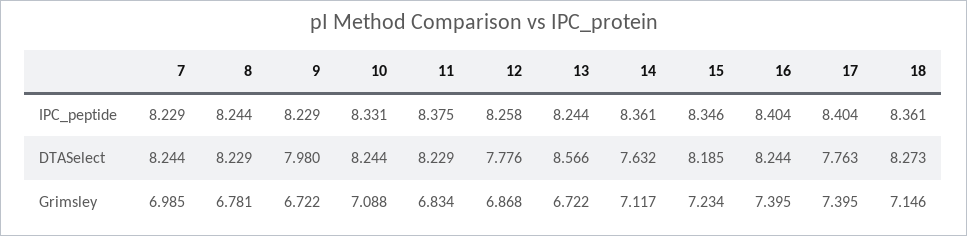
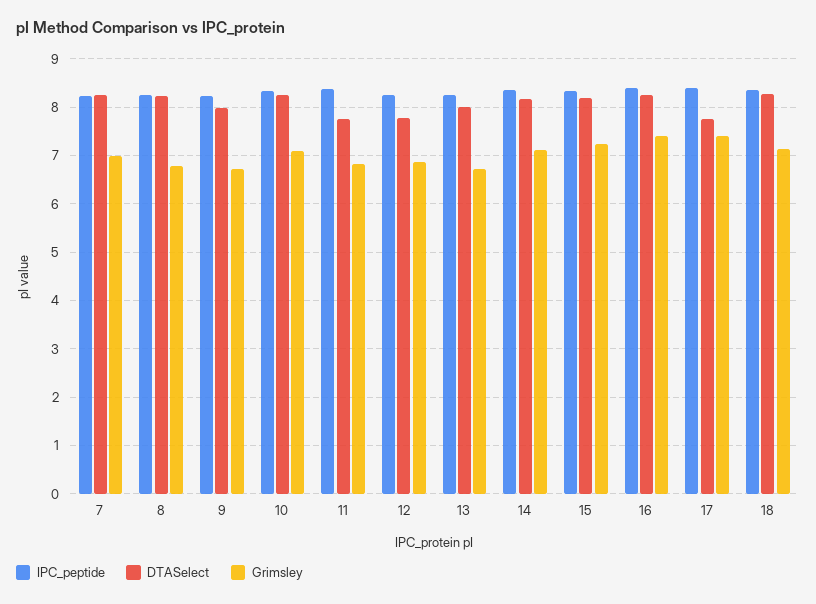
DTASelect, 11: 8.229 -> 7.8
DTASelect, 13: 8.566 -> 8
DTASelect, 14: 7.632 -> 8.2

